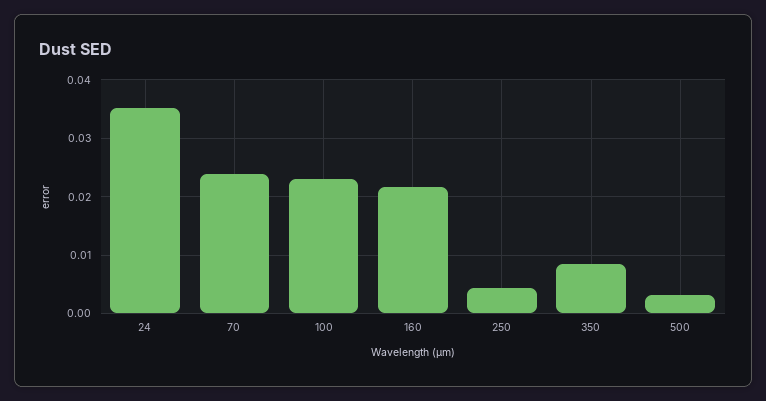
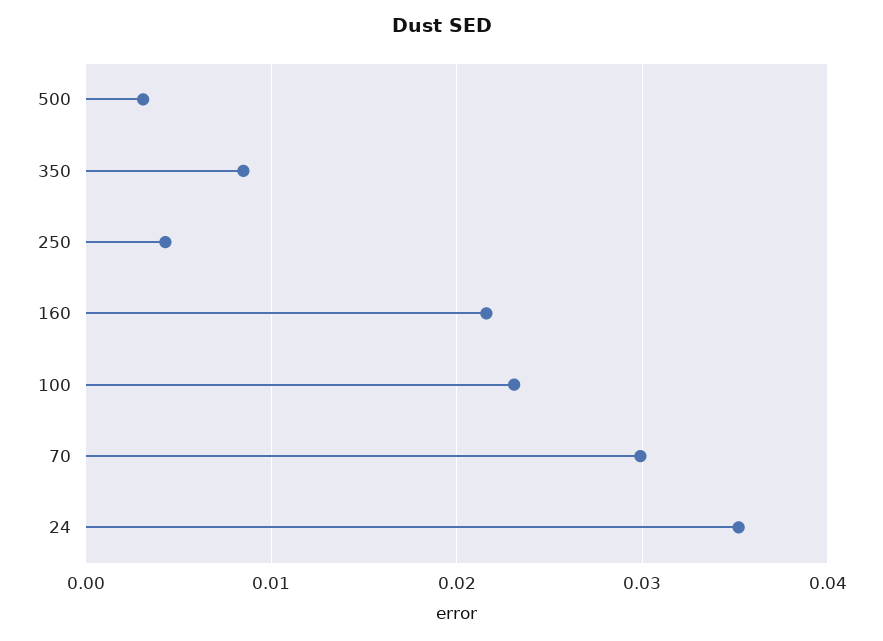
70: 0.024 -> 0.03

